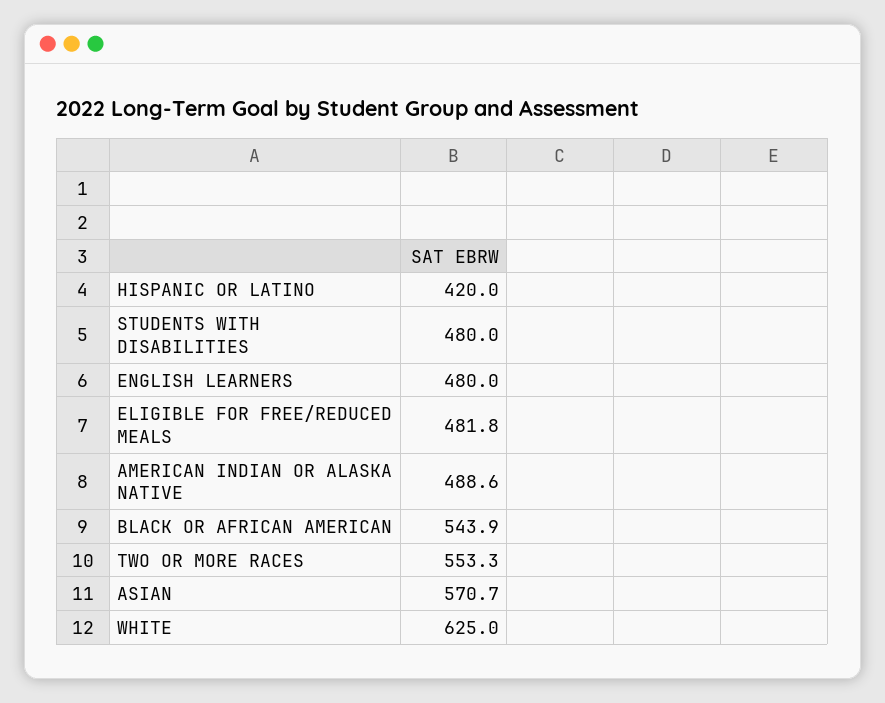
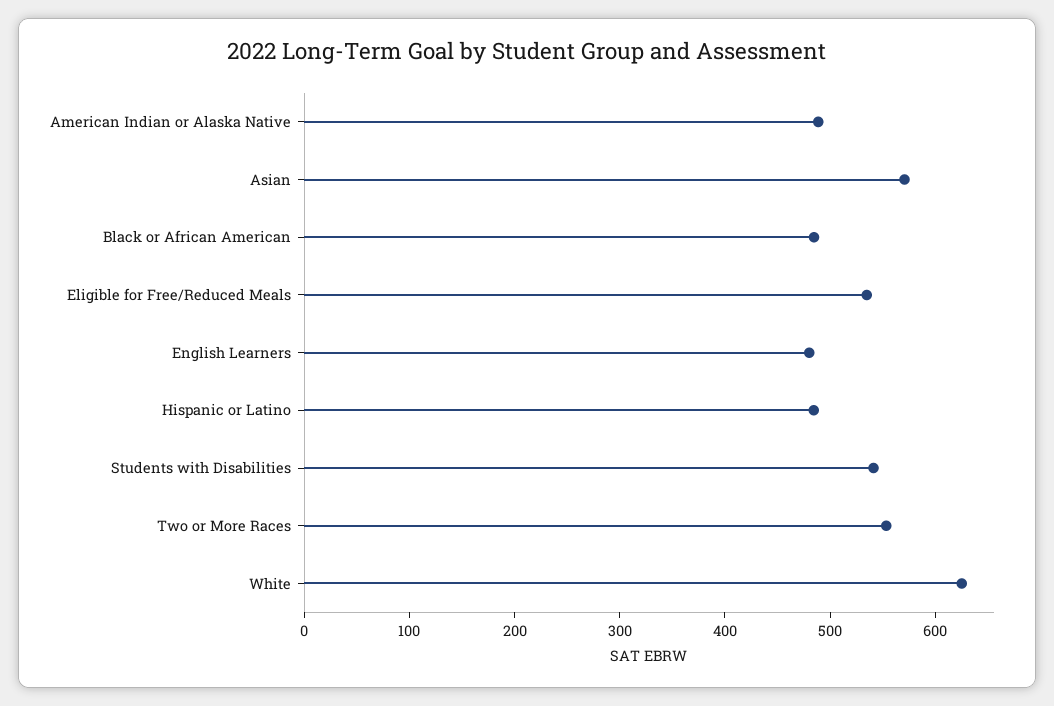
HISPANIC OR LATINO: 420 -> 480
STUDENTS WITH DISABILITIES: 480 -> 540
ELIGIBLE FOR FREE/REDUCED MEALS: 481.8 -> 540
BLACK OR AFRICAN AMERICAN: 543.9 -> 480

